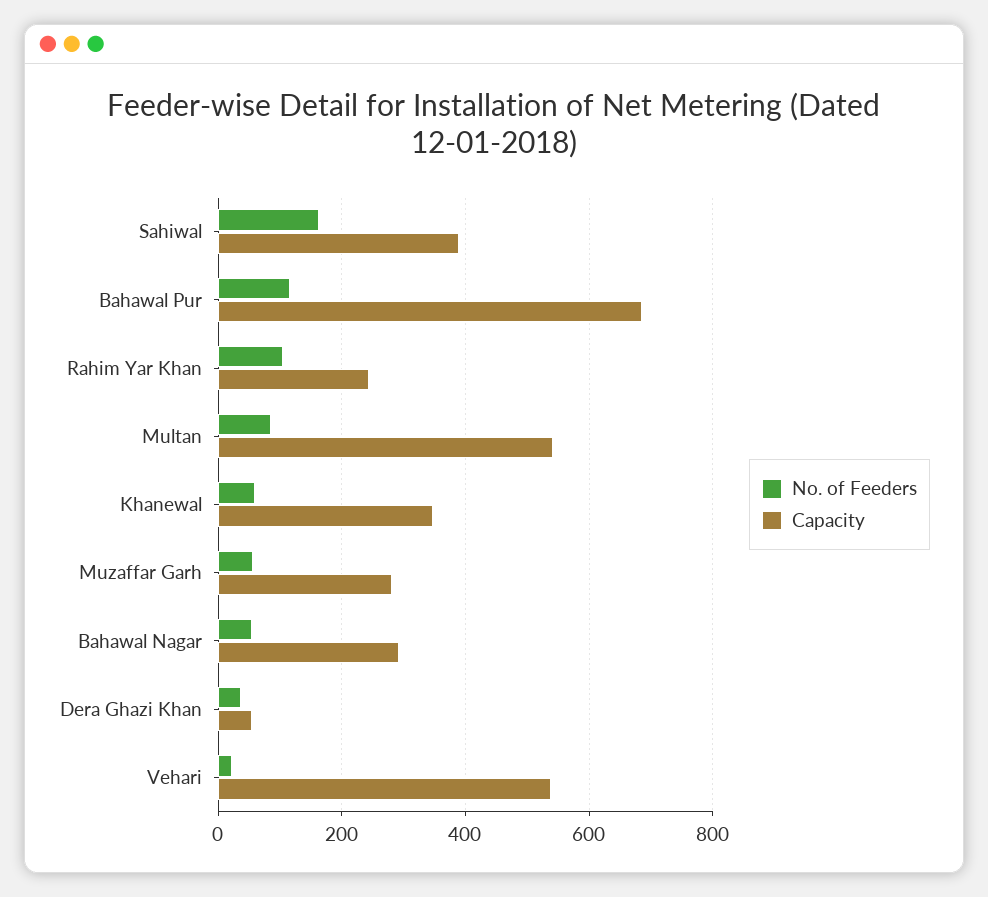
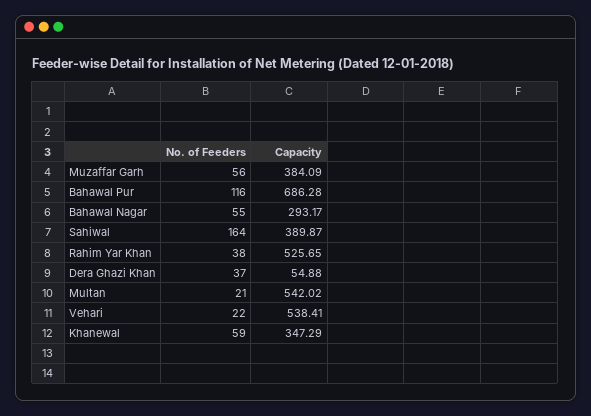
No. of Feeders, Rahim Yar Khan: 100 -> 38
Capacity, Rahim Yar Khan: 240 -> 525.65
No. of Feeders, Multan: 80 -> 21
Capacity, Muzaffar Garh: 280 -> 384.09

